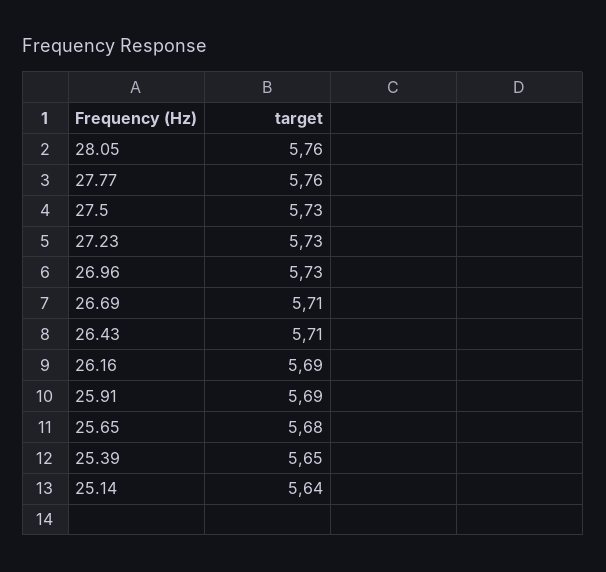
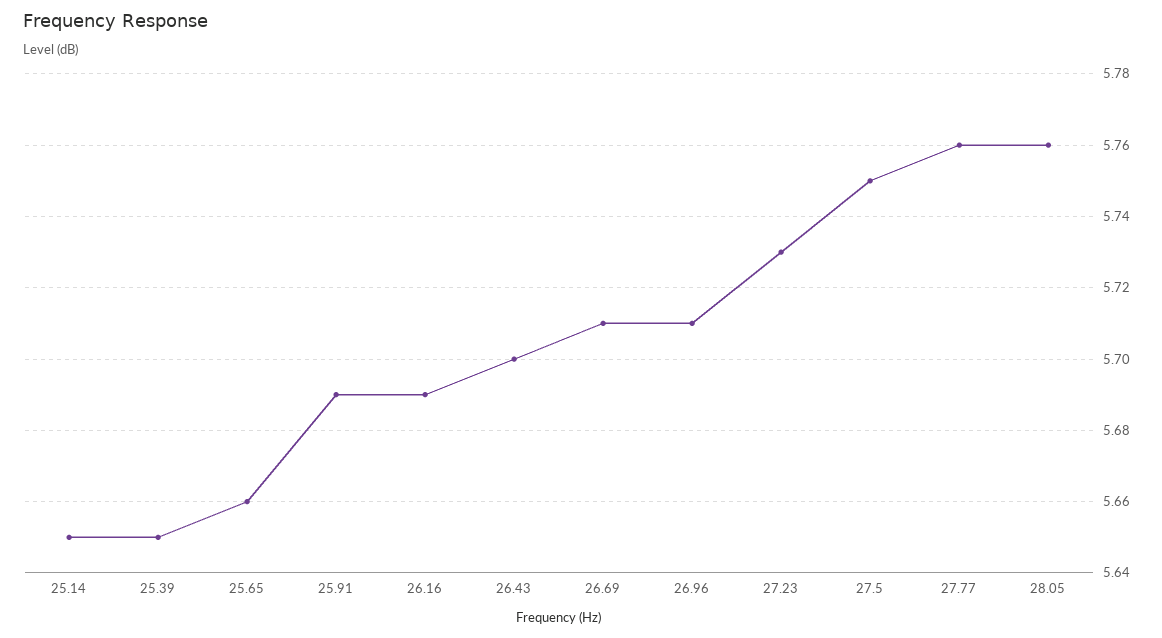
27.5: 5.73 -> 5.75
26.96: 5.73 -> 5.71
26.43: 5.71 -> 5.7
25.65: 5.68 -> 5.66
25.14: 5.64 -> 5.65

